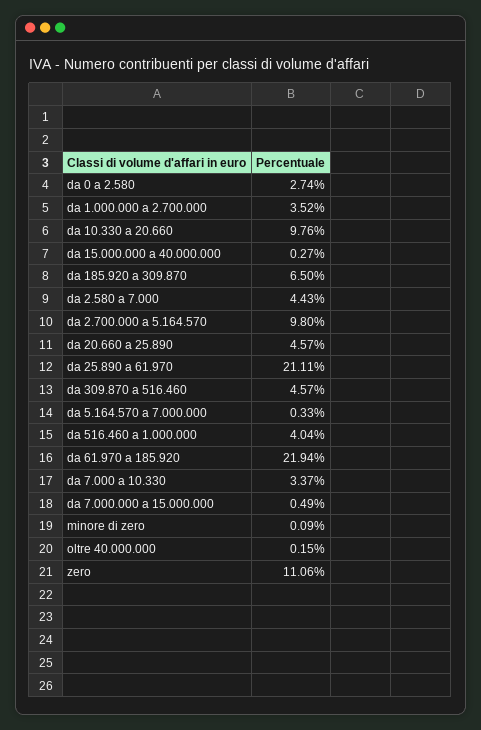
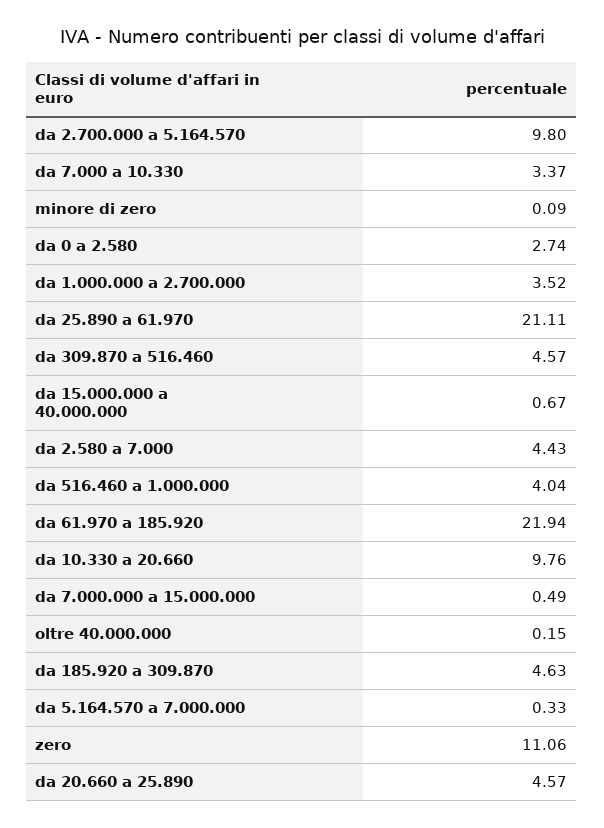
da 15.000.000 a 40.000.000: 0.27 -> 0.67
da 185.920 a 309.870: 6.5 -> 4.63

